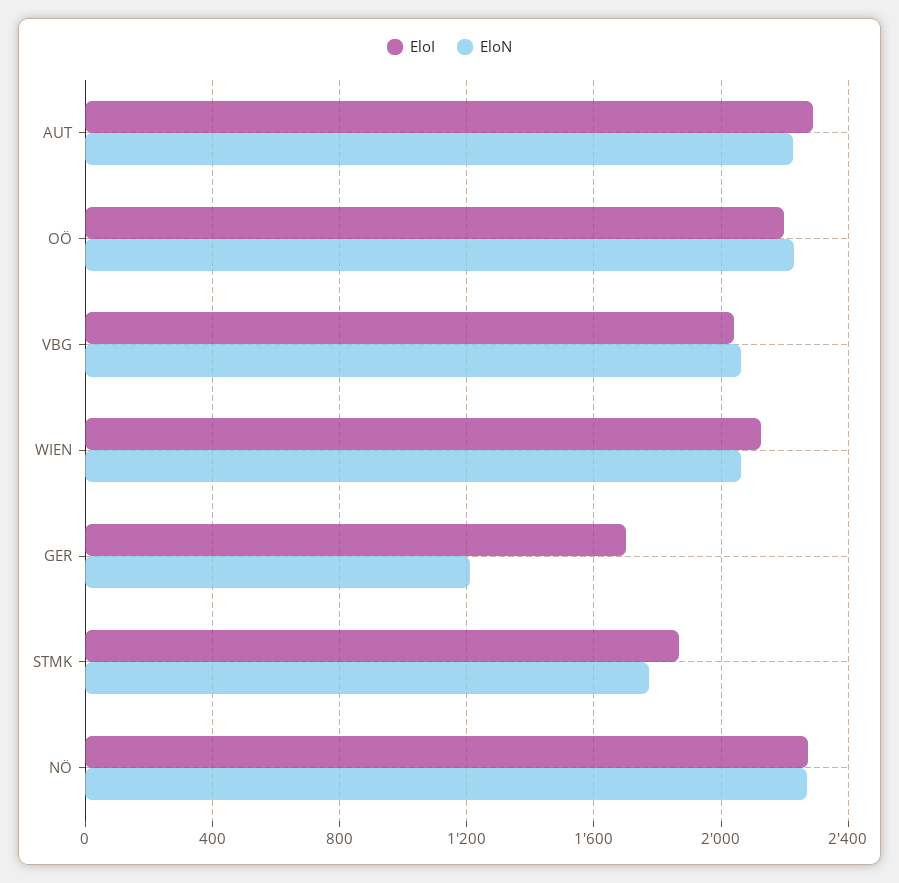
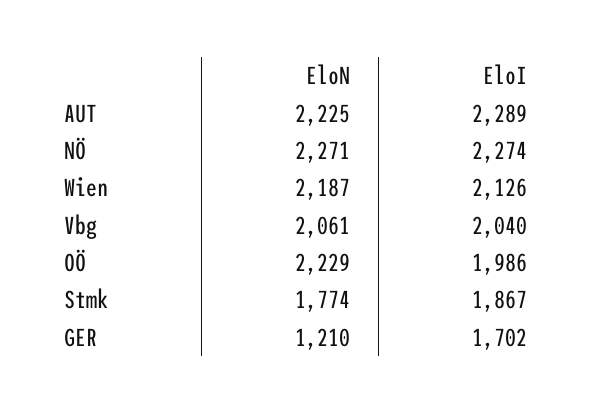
EloI, OÖ: 2200 -> 1986
EloN, WIEN: 2050 -> 2187

